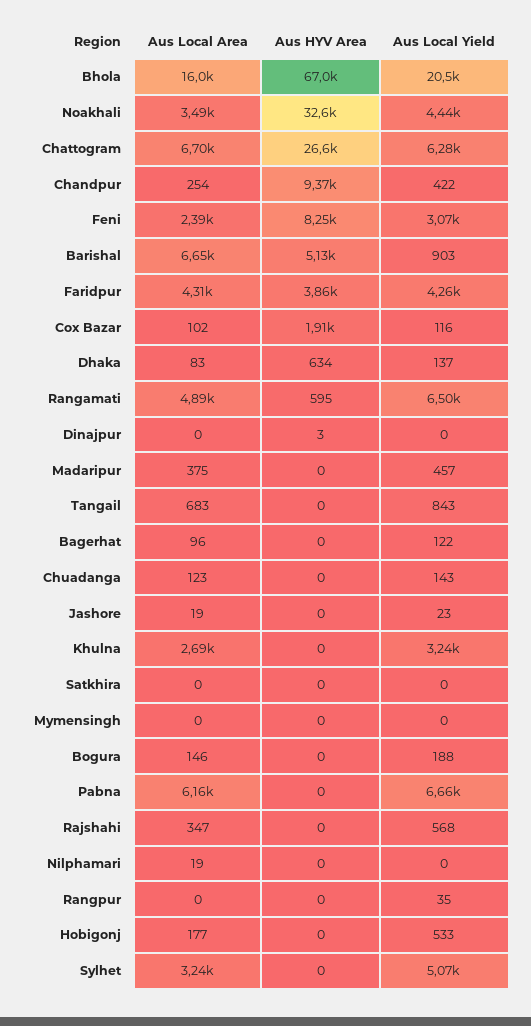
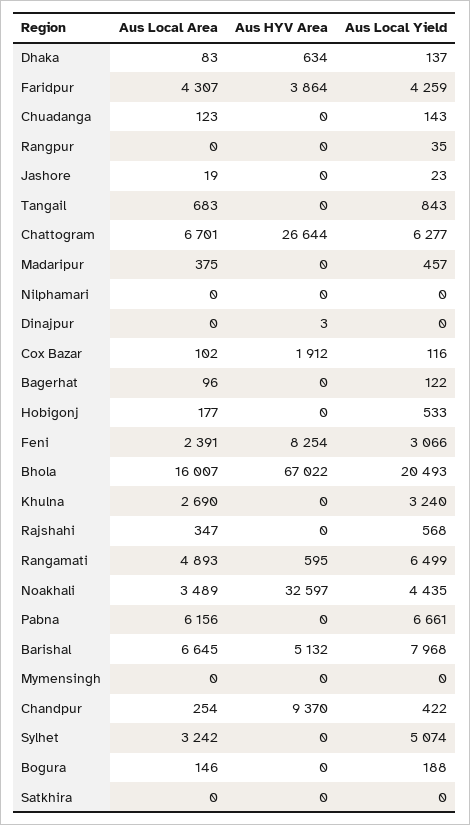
Aus Local Yield, Barishal: 903 -> 7968
Aus Local Area, Nilphamari: 19 -> 0

